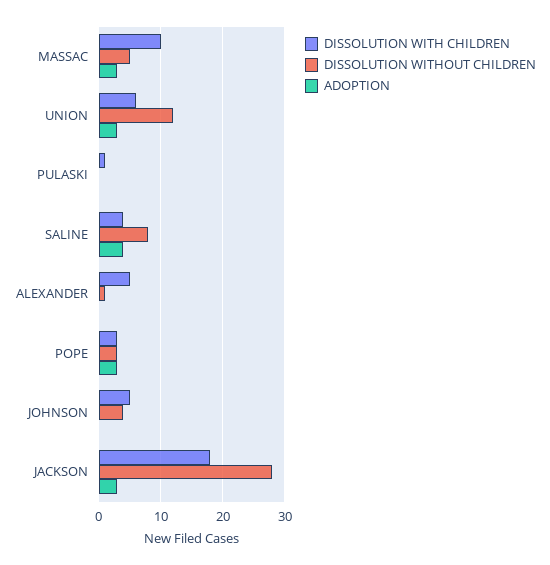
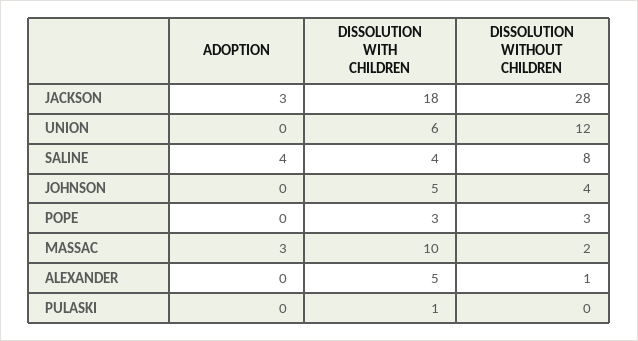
DISSOLUTION WITHOUT CHILDREN, MASSAC: 5 -> 2
ADOPTION, UNION: 3 -> 0
ADOPTION, POPE: 3 -> 0

